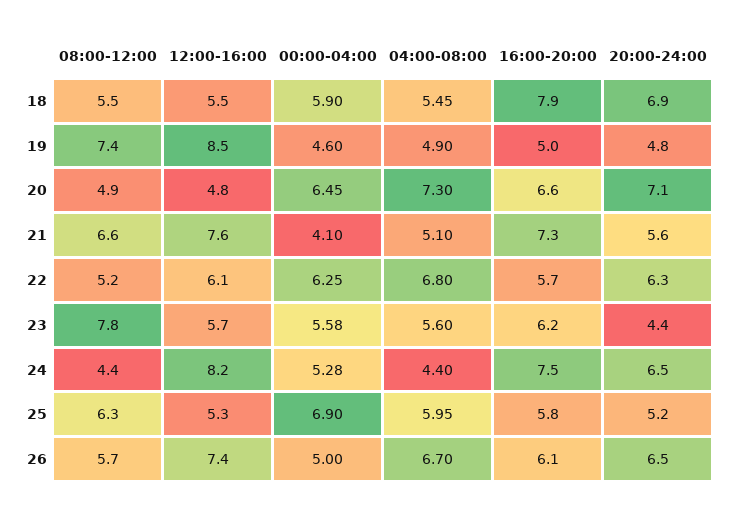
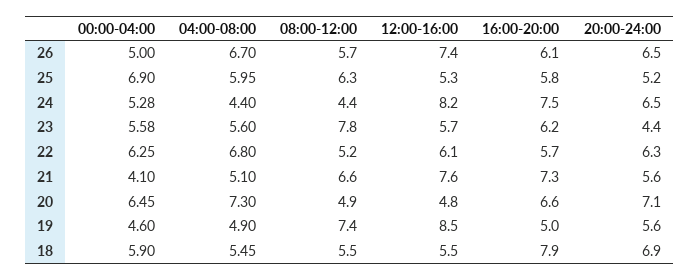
20:00-24:00, 19: 4.8 -> 5.6

